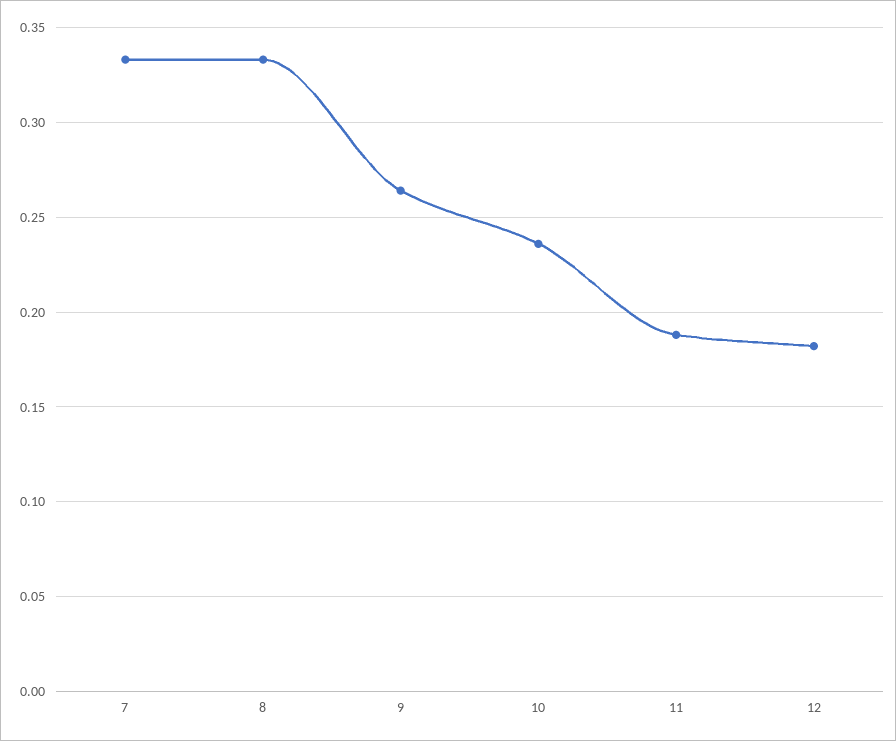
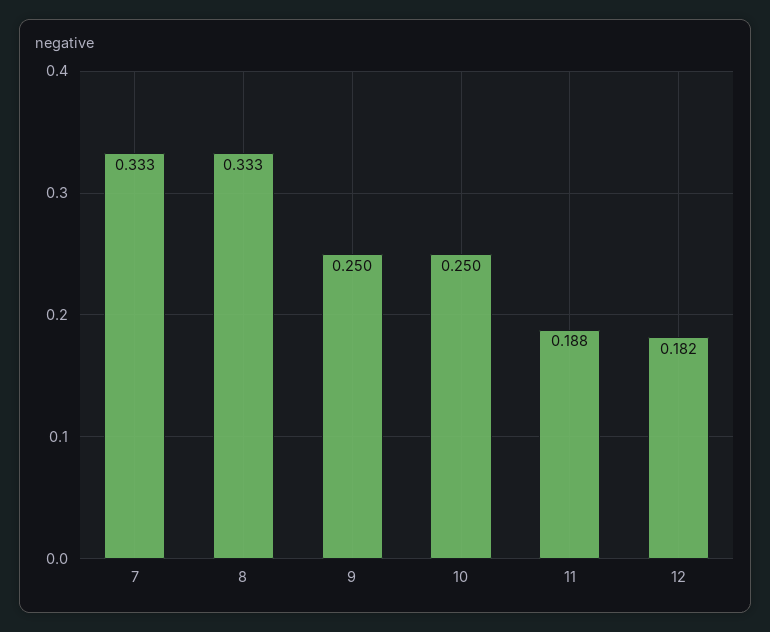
9: 0.265 -> 0.25
10: 0.235 -> 0.25

